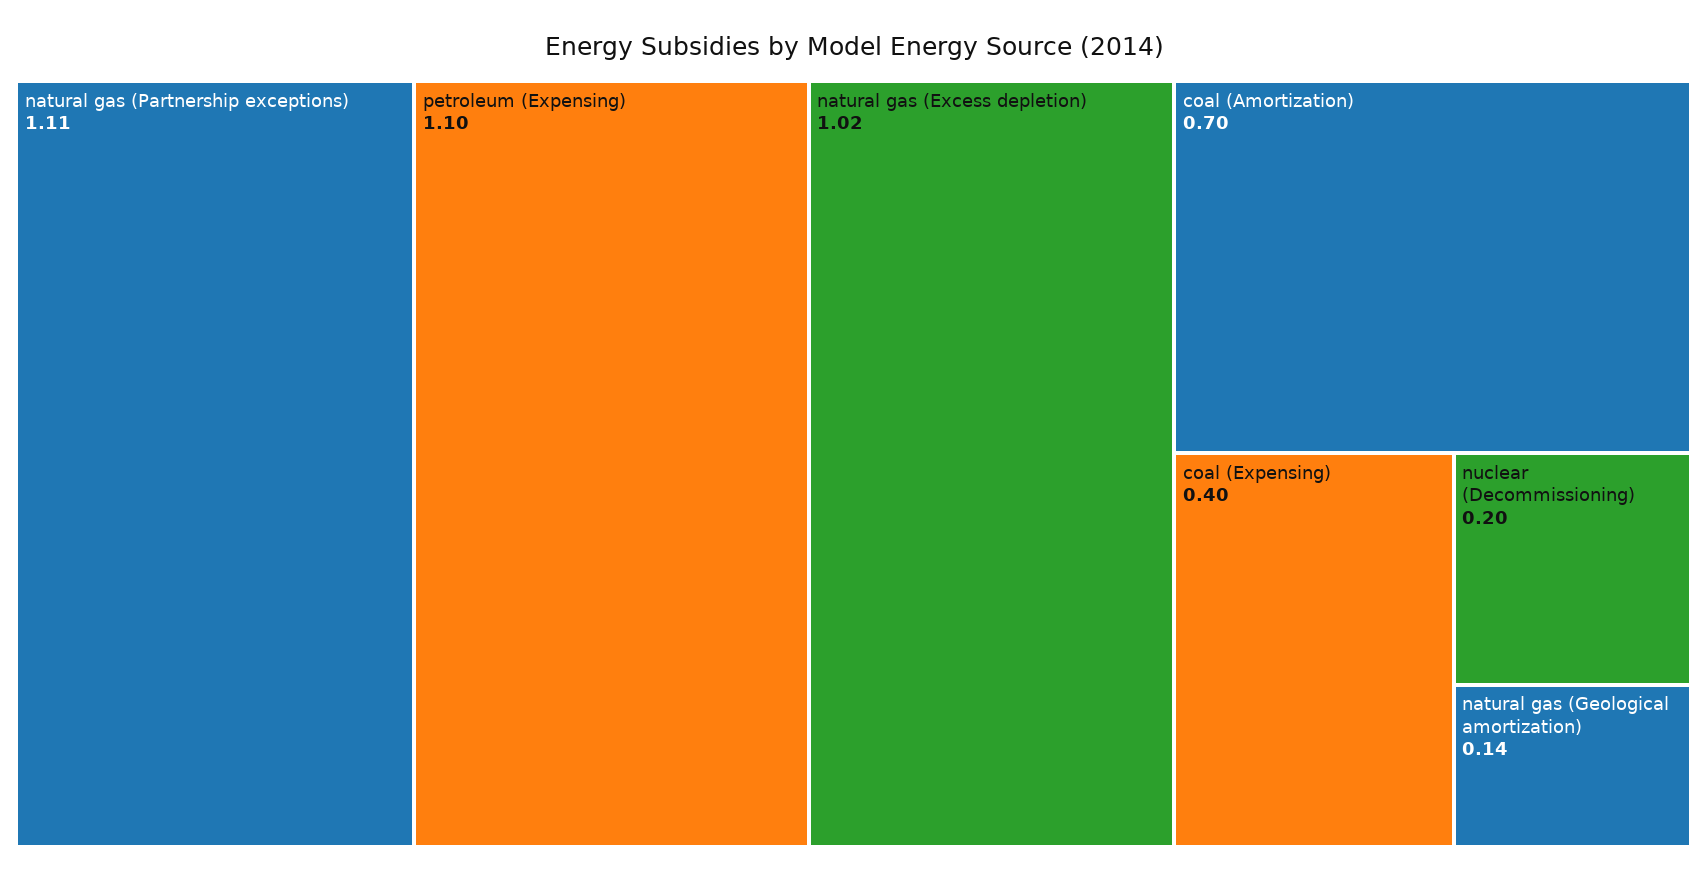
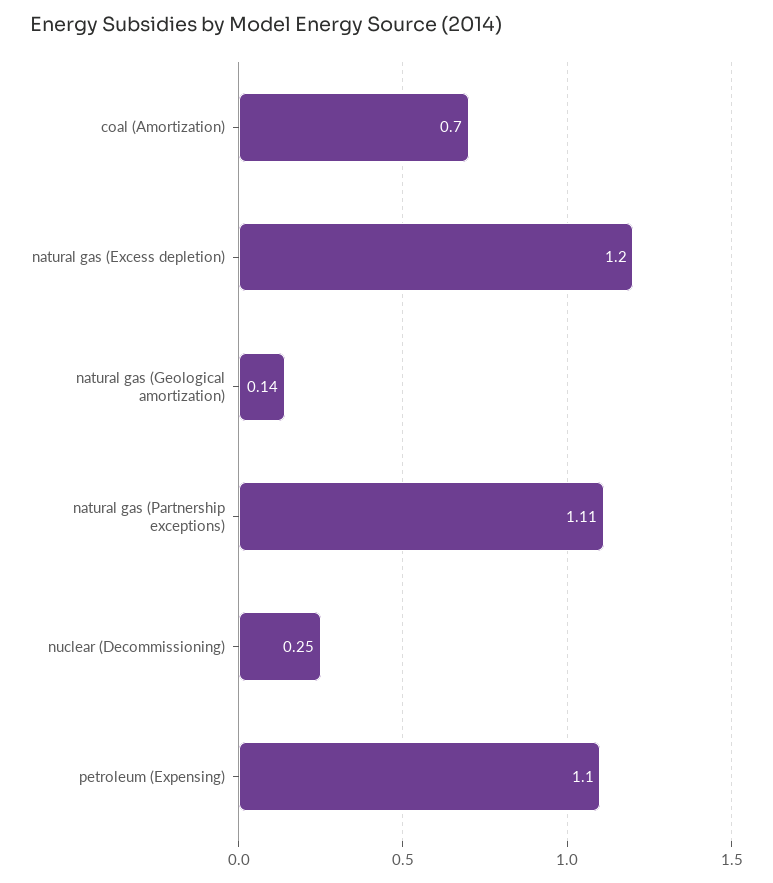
natural gas (Excess depletion): 1.02 -> 1.2
coal (Expensing): 0.4 -> none
nuclear (Decommissioning): 0.2 -> 0.25

